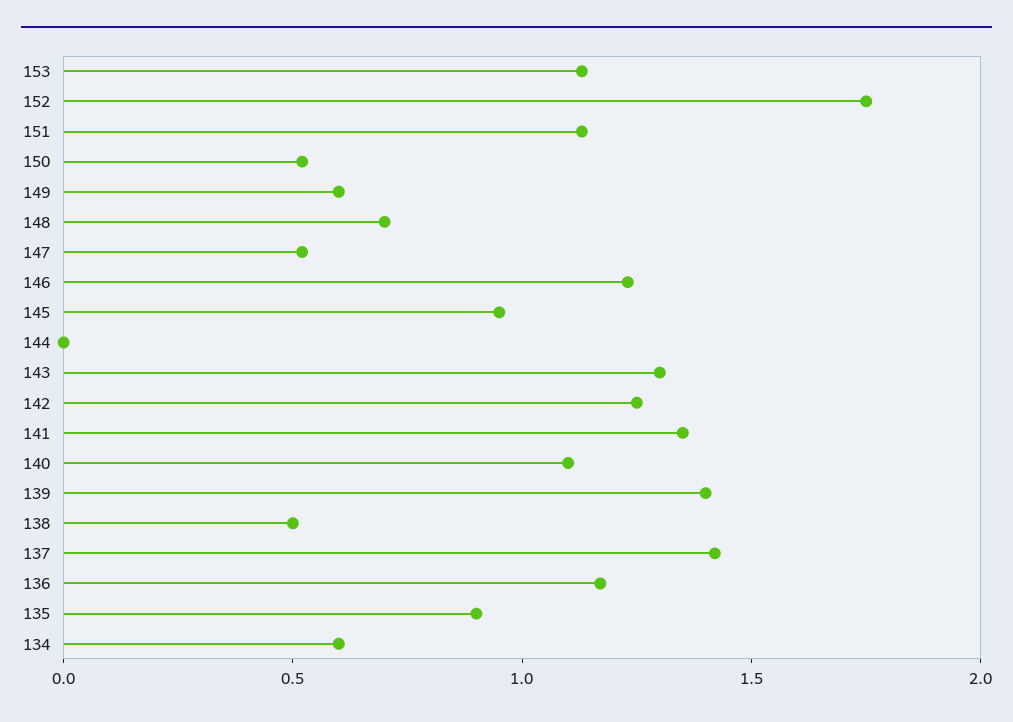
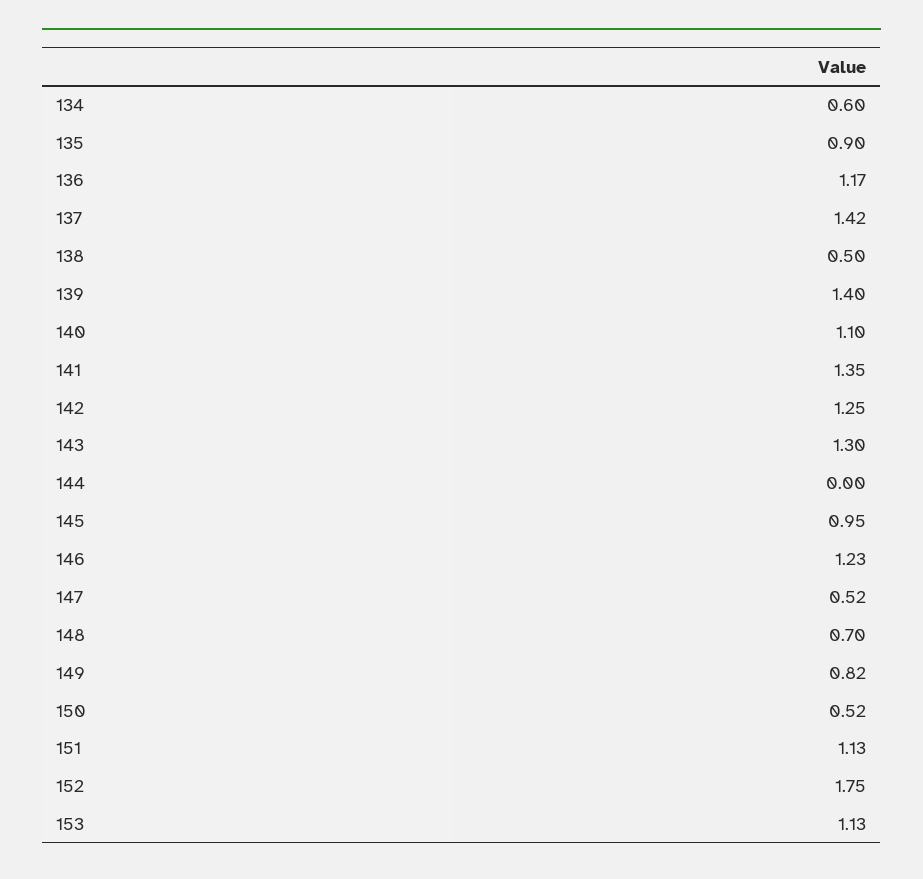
149: 0.6 -> 0.82

